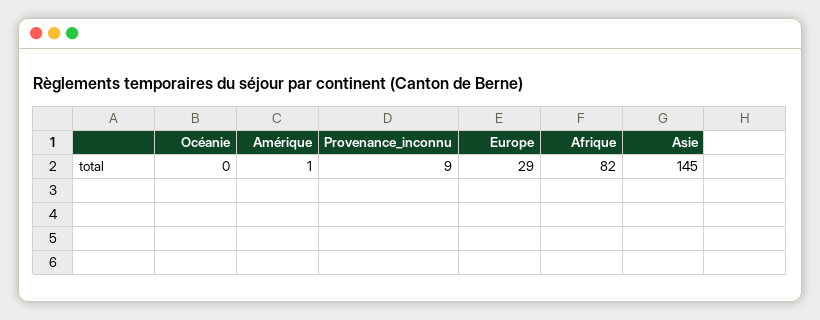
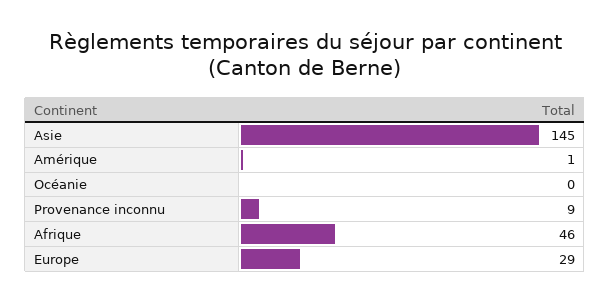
Afrique: 82 -> 46

